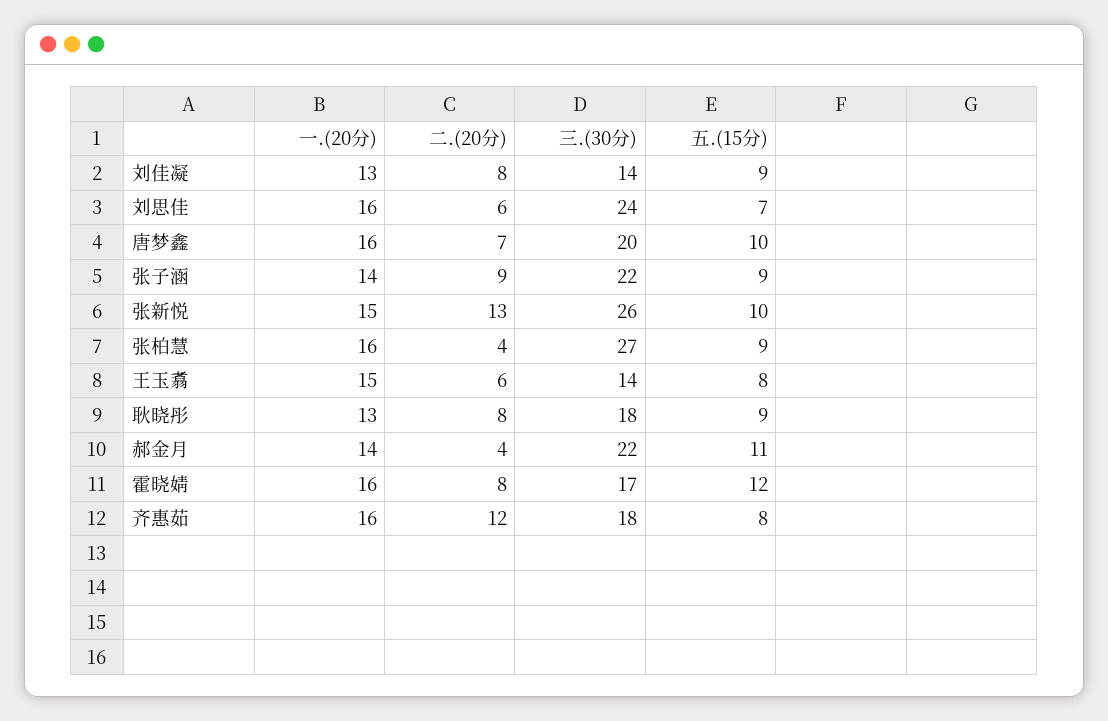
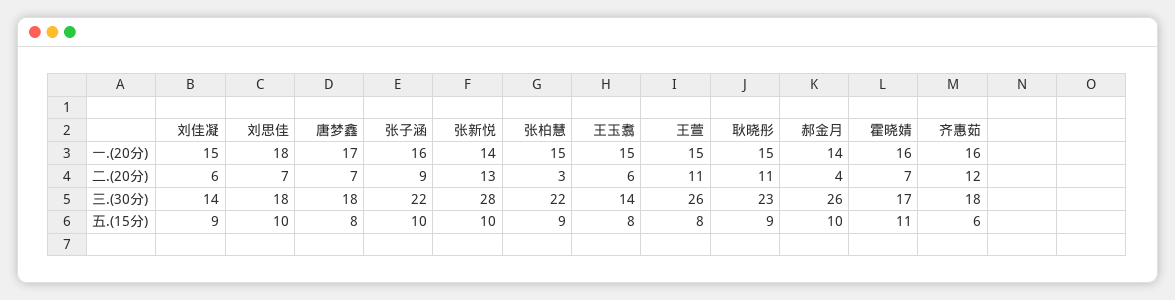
一.(20分), 刘佳凝: 13 -> 15
二.(20分), 刘佳凝: 8 -> 6
一.(20分), 刘思佳: 16 -> 18
二.(20分), 刘思佳: 6 -> 7
三.(30分), 刘思佳: 24 -> 18
五.(15分), 刘思佳: 7 -> 10
一.(20分), 唐梦鑫: 16 -> 17
三.(30分), 唐梦鑫: 20 -> 18
五.(15分), 唐梦鑫: 10 -> 8
一.(20分), 张子涵: 14 -> 16
五.(15分), 张子涵: 9 -> 10
一.(20分), 张新悦: 15 -> 14
三.(30分), 张新悦: 26 -> 28
一.(20分), 张柏慧: 16 -> 15
二.(20分), 张柏慧: 4 -> 3
三.(30分), 张柏慧: 27 -> 22
一.(20分), 耿晓彤: 13 -> 15
二.(20分), 耿晓彤: 8 -> 11
三.(30分), 耿晓彤: 18 -> 23
三.(30分), 郝金月: 22 -> 26
五.(15分), 郝金月: 11 -> 10
二.(20分), 霍晓婧: 8 -> 7
五.(15分), 霍晓婧: 12 -> 11
五.(15分), 齐惠茹: 8 -> 6
一.(20分), 王萱: none -> 15
二.(20分), 王萱: none -> 11
三.(30分), 王萱: none -> 26
五.(15分), 王萱: none -> 8

